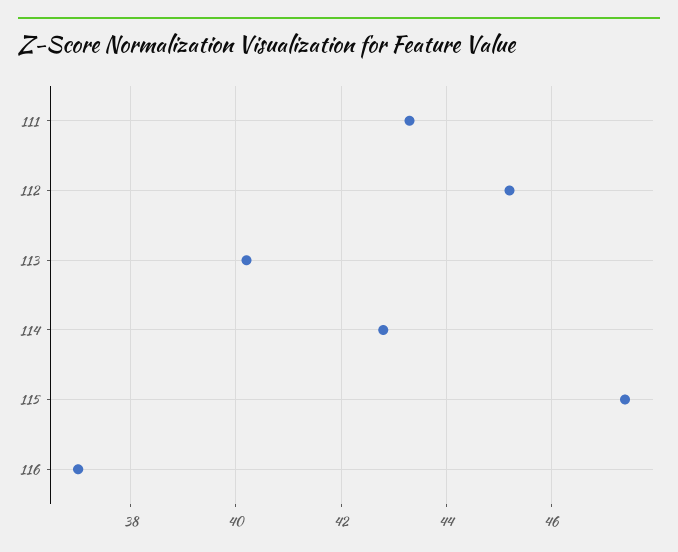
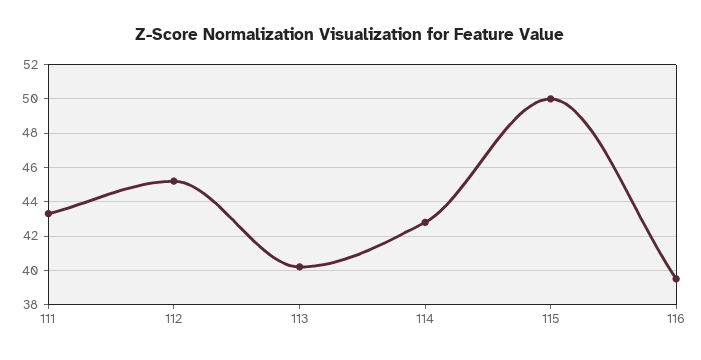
115: 47.5 -> 50
116: 37 -> 39.5

